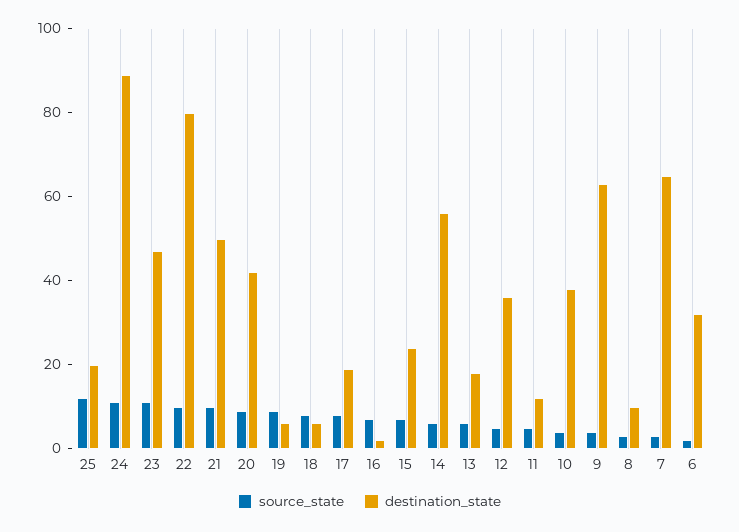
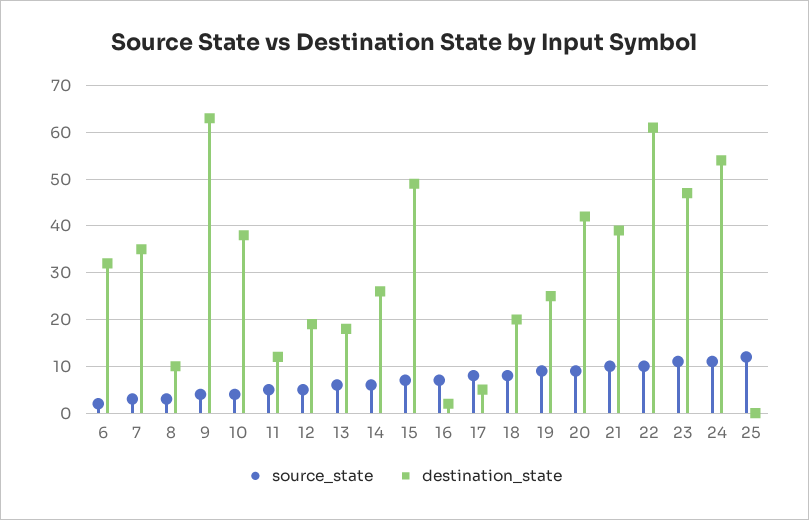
destination_state, 25: 20 -> 0
destination_state, 24: 90 -> 55
destination_state, 22: 80 -> 60
destination_state, 21: 50 -> 40
destination_state, 19: 5 -> 25
destination_state, 18: 5 -> 20
destination_state, 17: 20 -> 5
destination_state, 15: 25 -> 50
destination_state, 14: 55 -> 25
destination_state, 12: 35 -> 20
destination_state, 7: 65 -> 35

